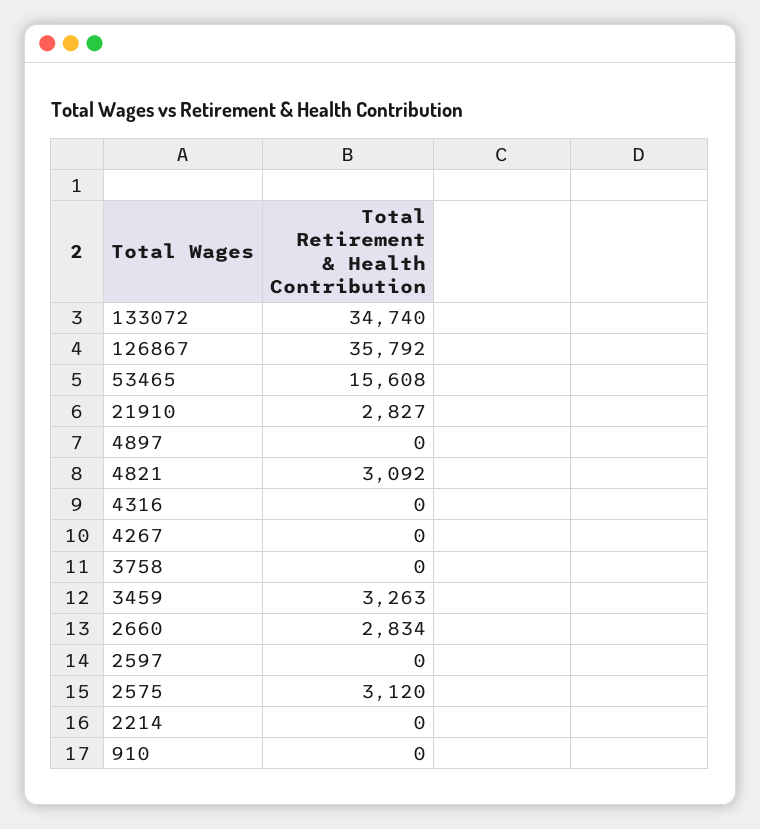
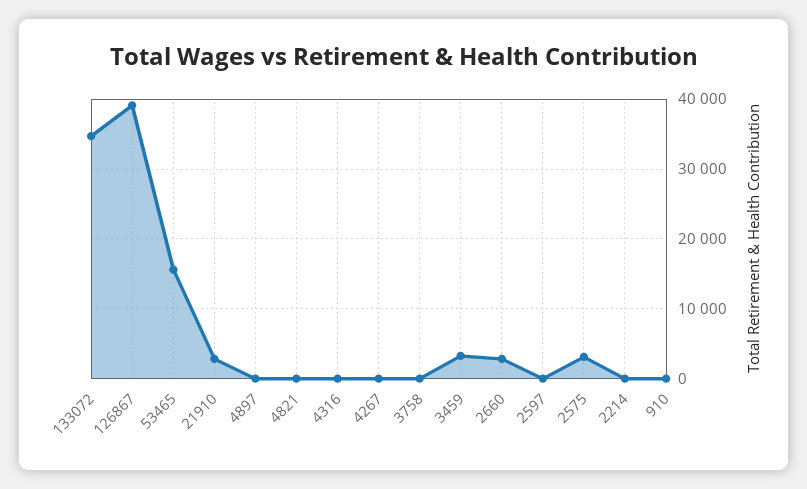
126867: 35792 -> 39000
4821: 3092 -> 0

